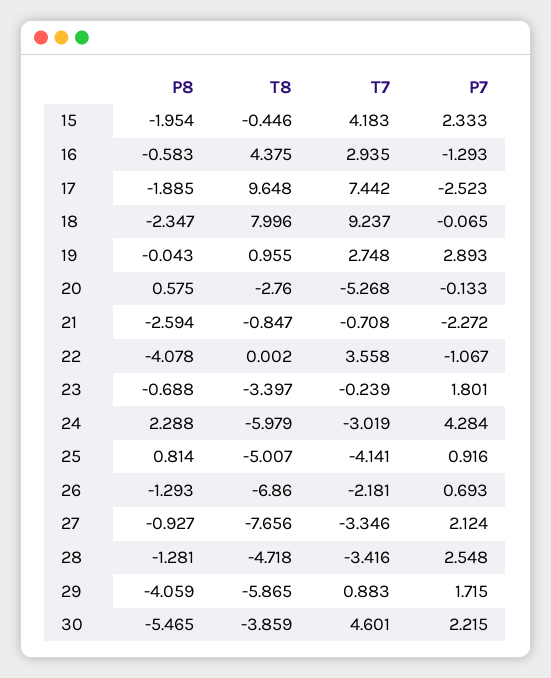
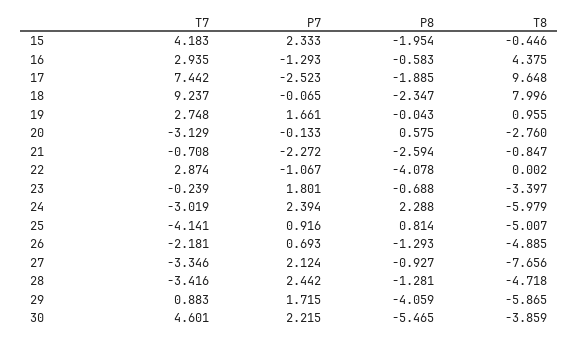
P7, 19: 2.893 -> 1.661
T7, 20: -5.268 -> -3.129
T7, 22: 3.558 -> 2.874
P7, 24: 4.284 -> 2.394
T8, 26: -6.86 -> -4.885
P7, 28: 2.548 -> 2.442

